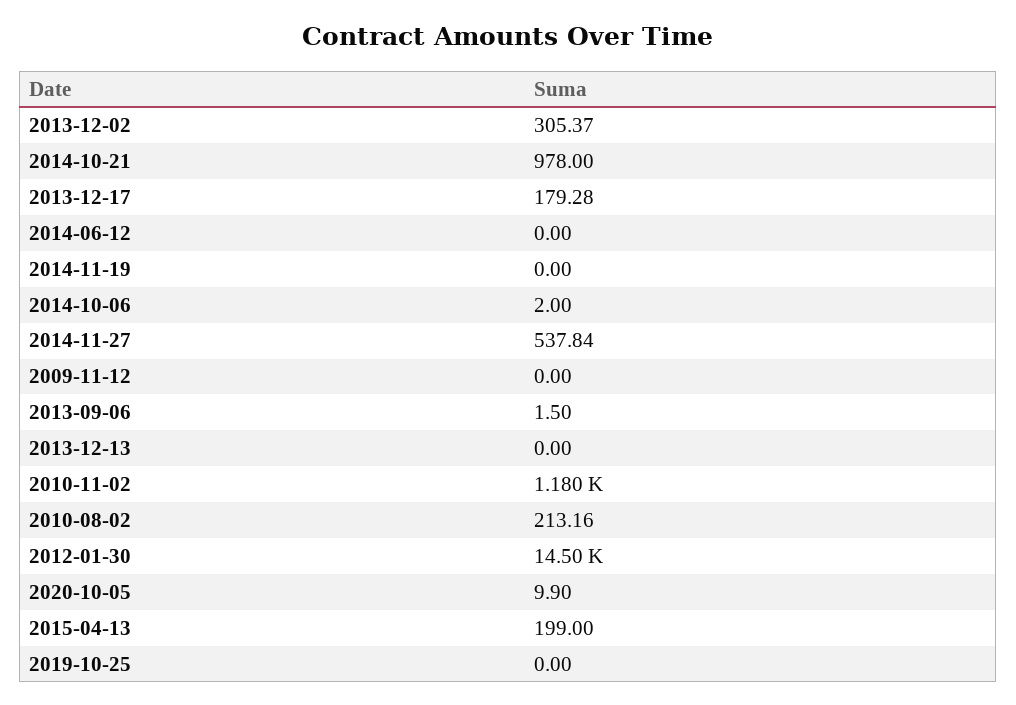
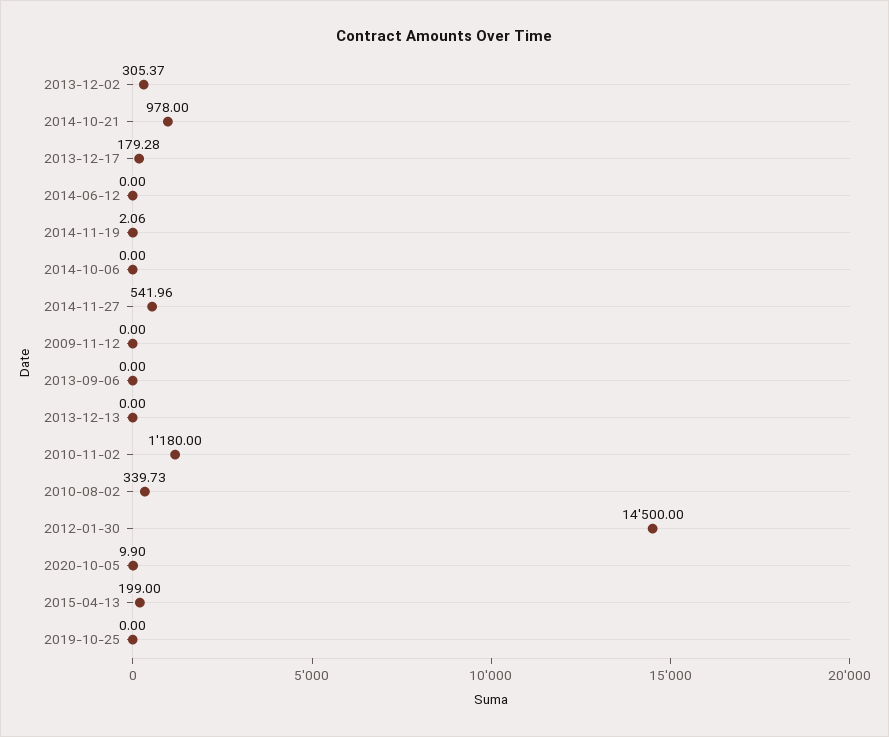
2014-11-19: 0 -> 2.06
2014-10-06: 2 -> 0
2014-11-27: 537.84 -> 541.96
2013-09-06: 1.5 -> 0
2010-08-02: 213.16 -> 339.73

